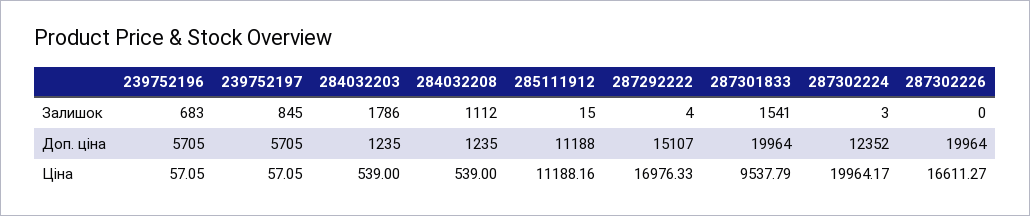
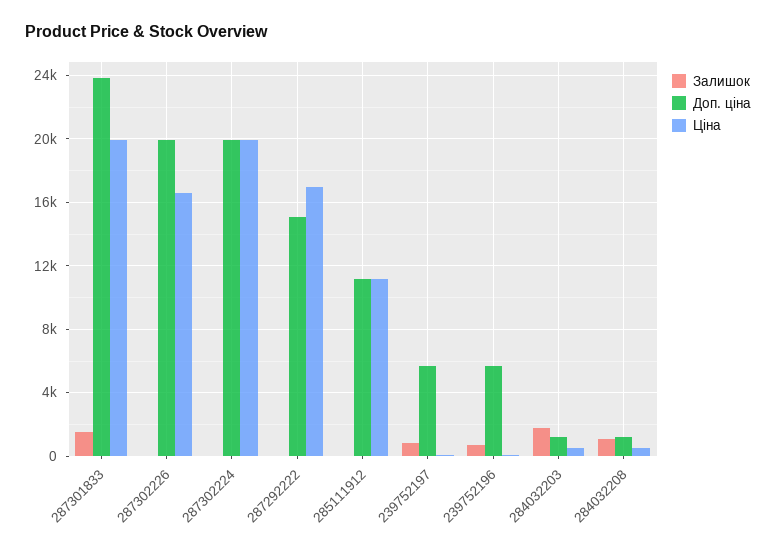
Доп. ціна, 287301833: 19964 -> 24000
Доп. ціна, 287302224: 12352 -> 20000
Ціна, 287301833: 9537.79 -> 20000

